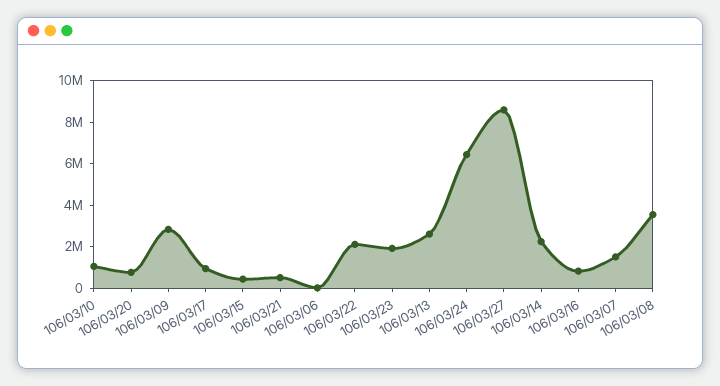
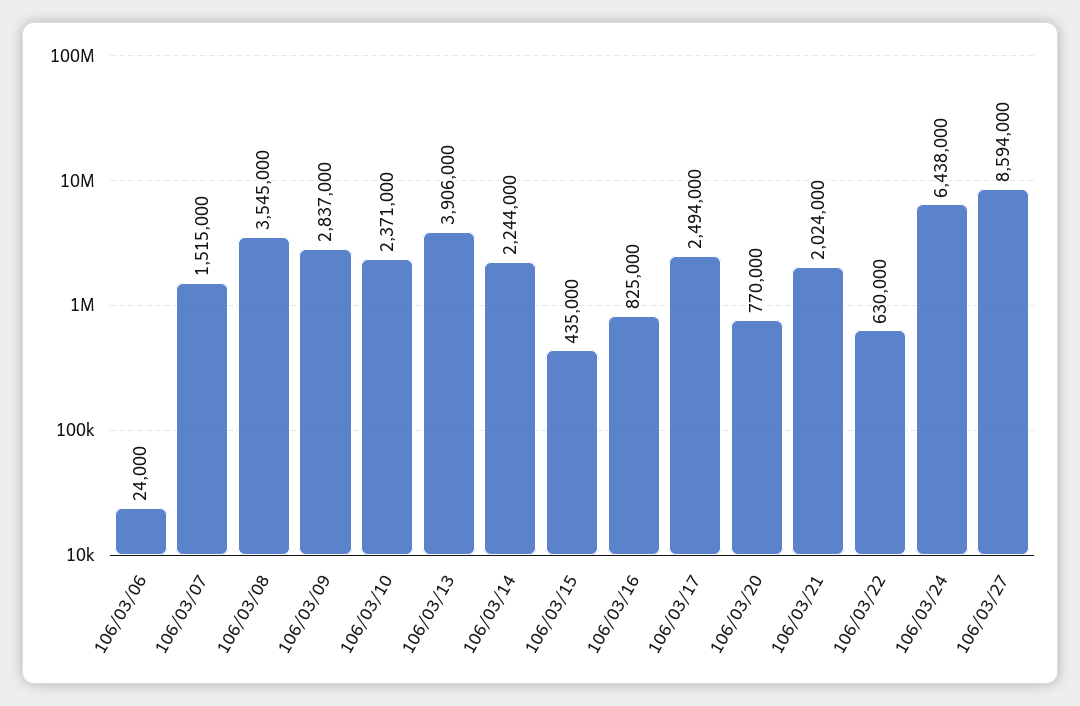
106/03/10: 1000000 -> 2371000
106/03/17: 1000000 -> 2494000
106/03/21: 500000 -> 2024000
106/03/22: 2000000 -> 630000
106/03/23: 2000000 -> none
106/03/13: 2500000 -> 3906000

